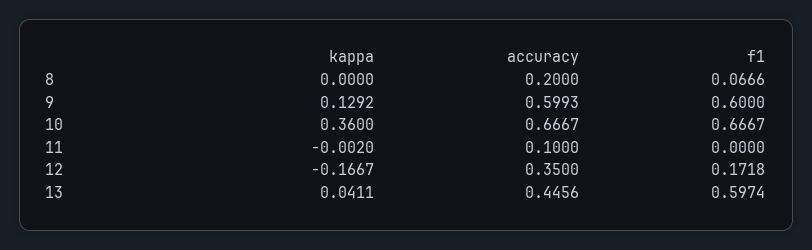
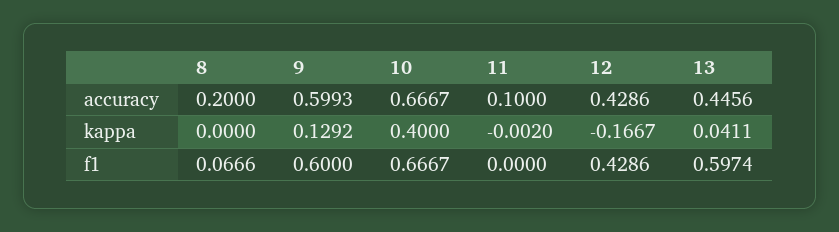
kappa, 10: 0.36 -> 0.4
accuracy, 12: 0.35 -> 0.4286
f1, 12: 0.1718 -> 0.4286

